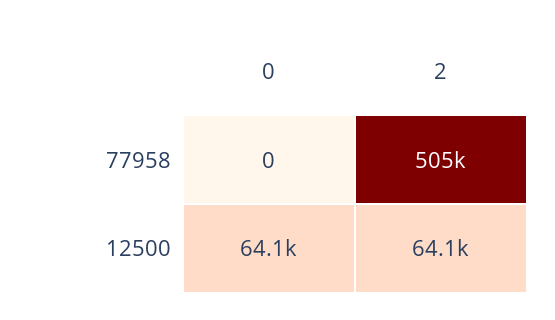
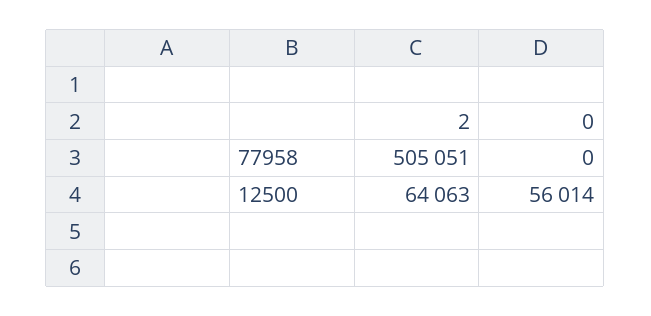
0, 12500: 64100 -> 56014

